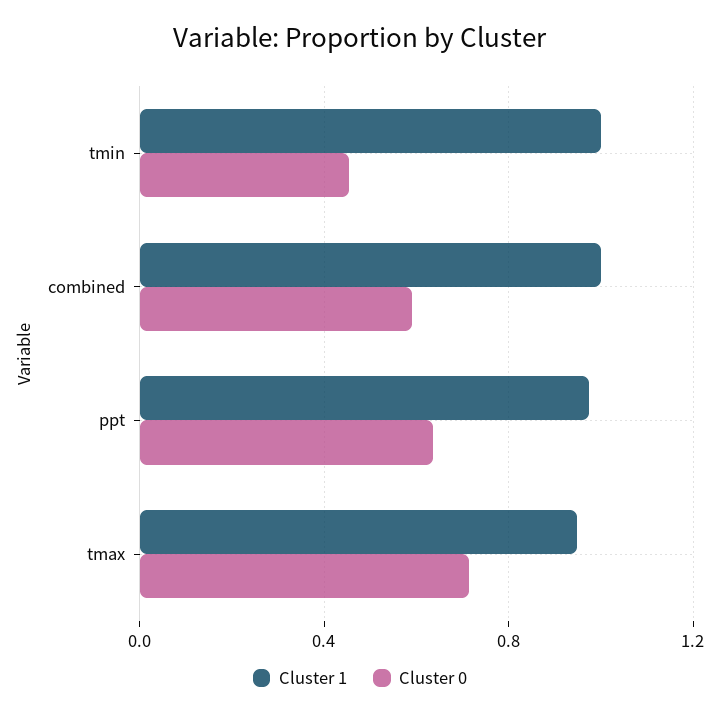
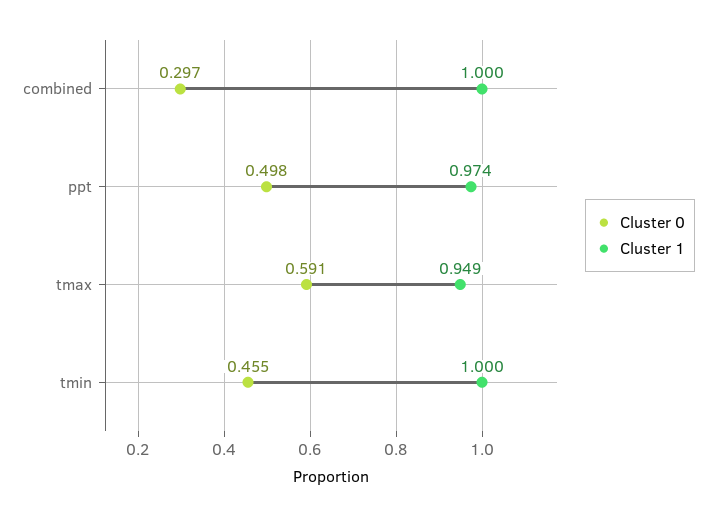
Cluster 0, combined: 0.6 -> 0.297
Cluster 0, ppt: 0.65 -> 0.498
Cluster 0, tmax: 0.7 -> 0.591

